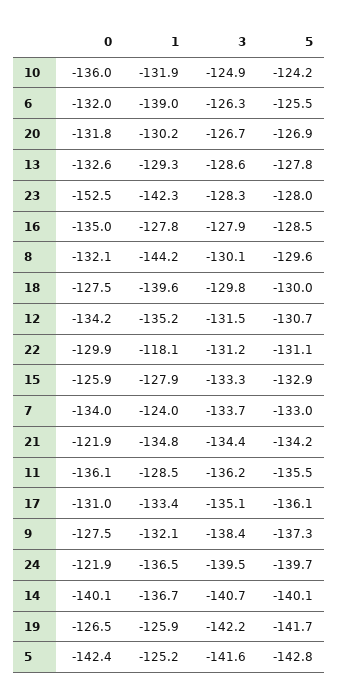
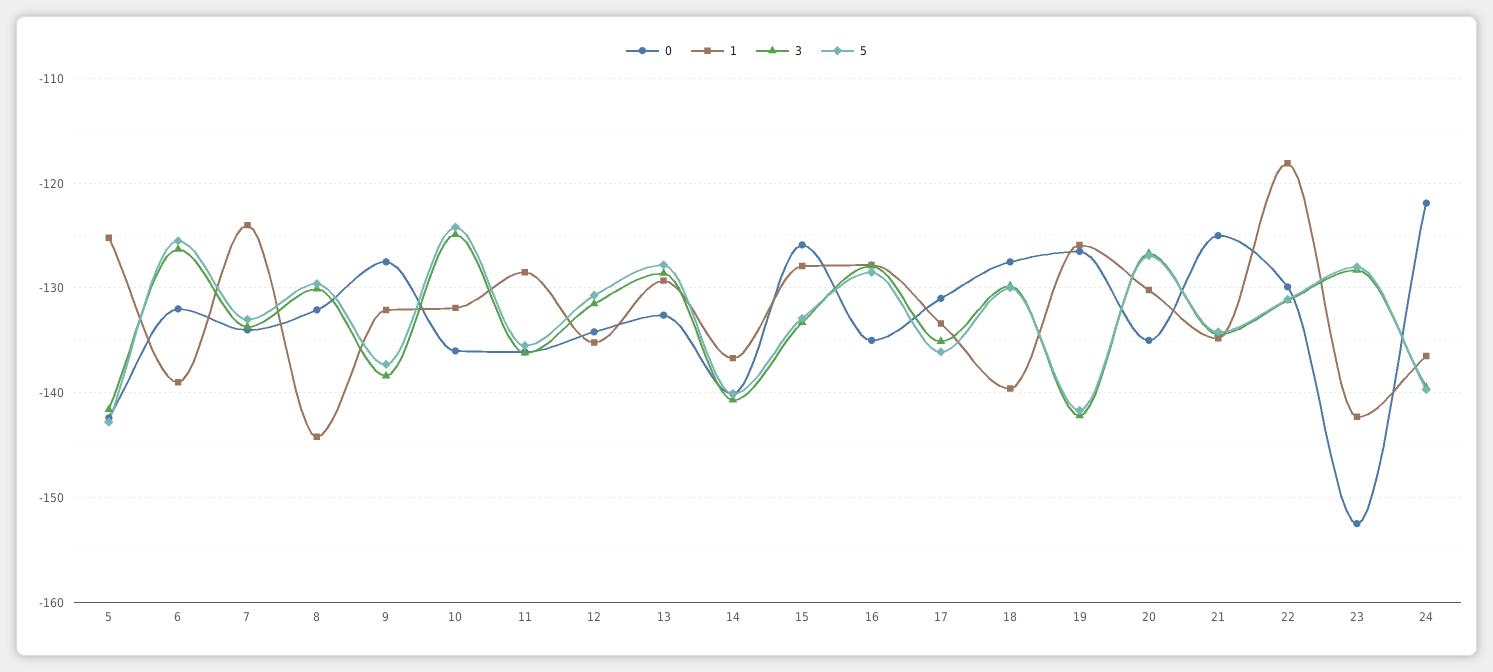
0, 20: -131.8 -> -135
0, 21: -121.9 -> -125

